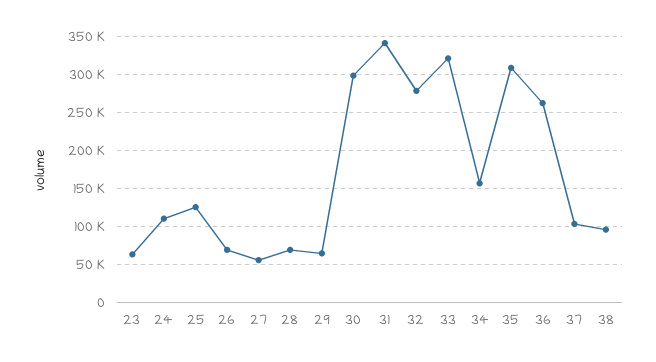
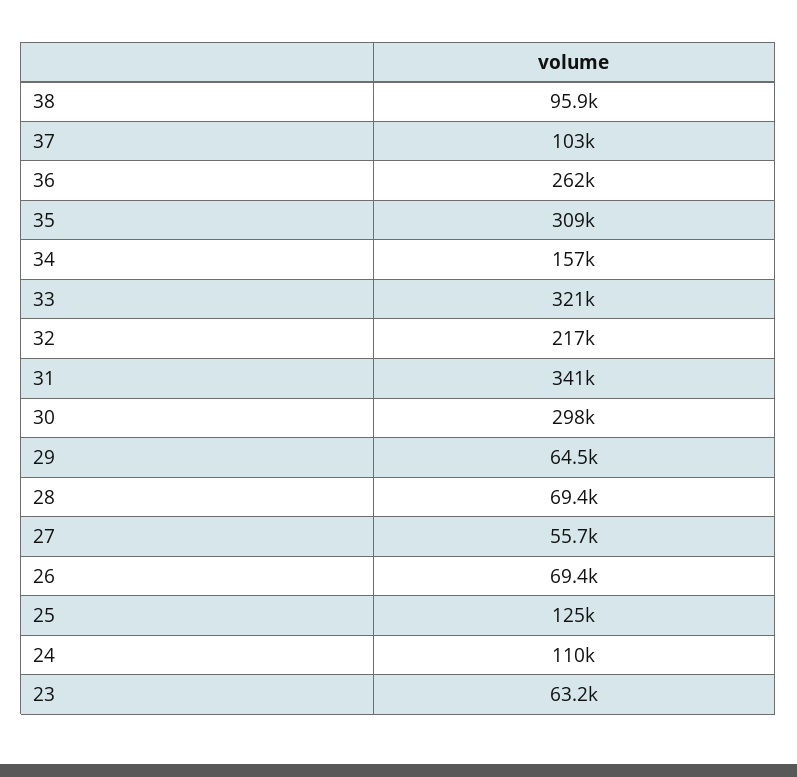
32: 280000 -> 217000

